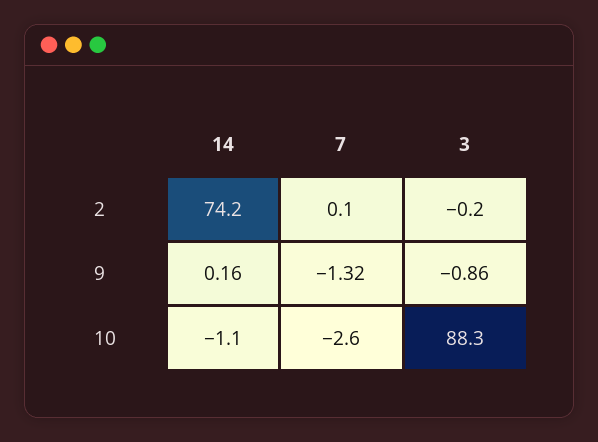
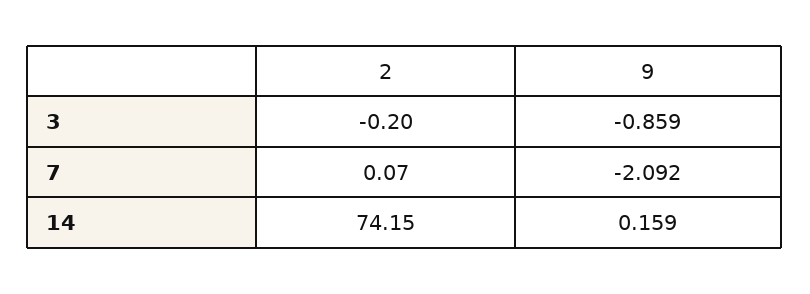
7, 9: -1.32 -> -2.092
14, 10: -1.1 -> none
7, 10: -2.6 -> none
3, 10: 88.3 -> none

